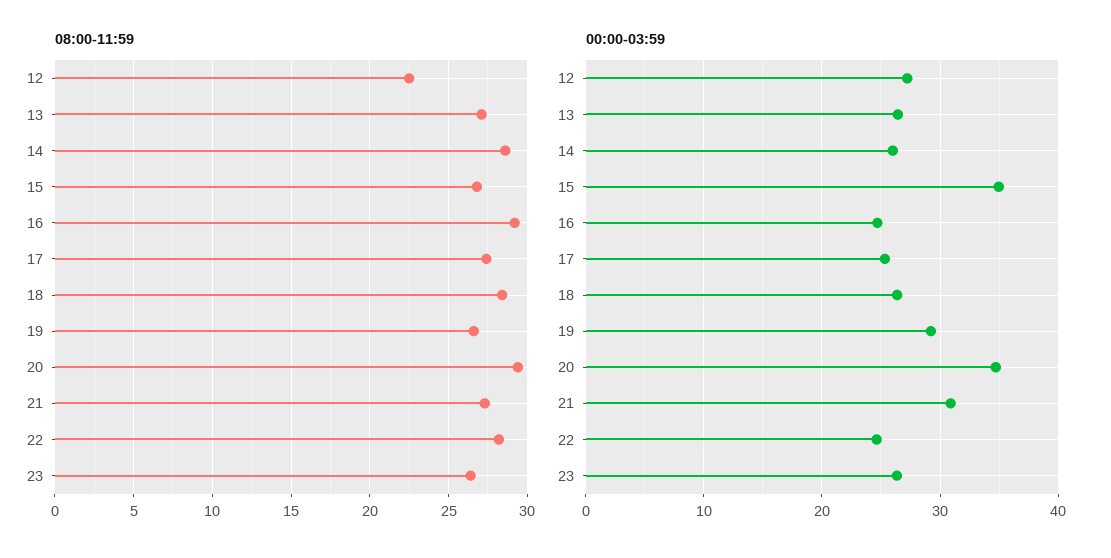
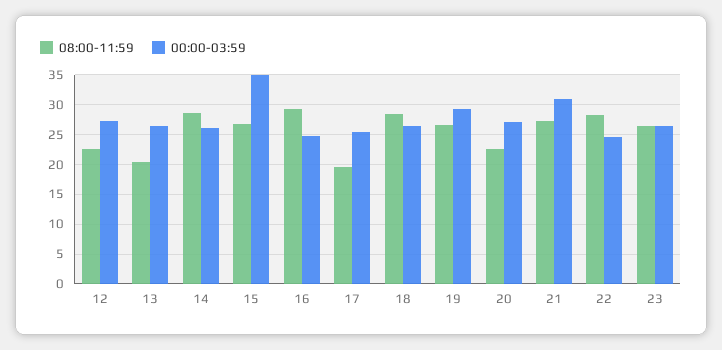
08:00-11:59, 13: 27 -> 20
08:00-11:59, 17: 27.5 -> 20
08:00-11:59, 20: 29.5 -> 22.5
00:00-03:59, 20: 35 -> 27.5

